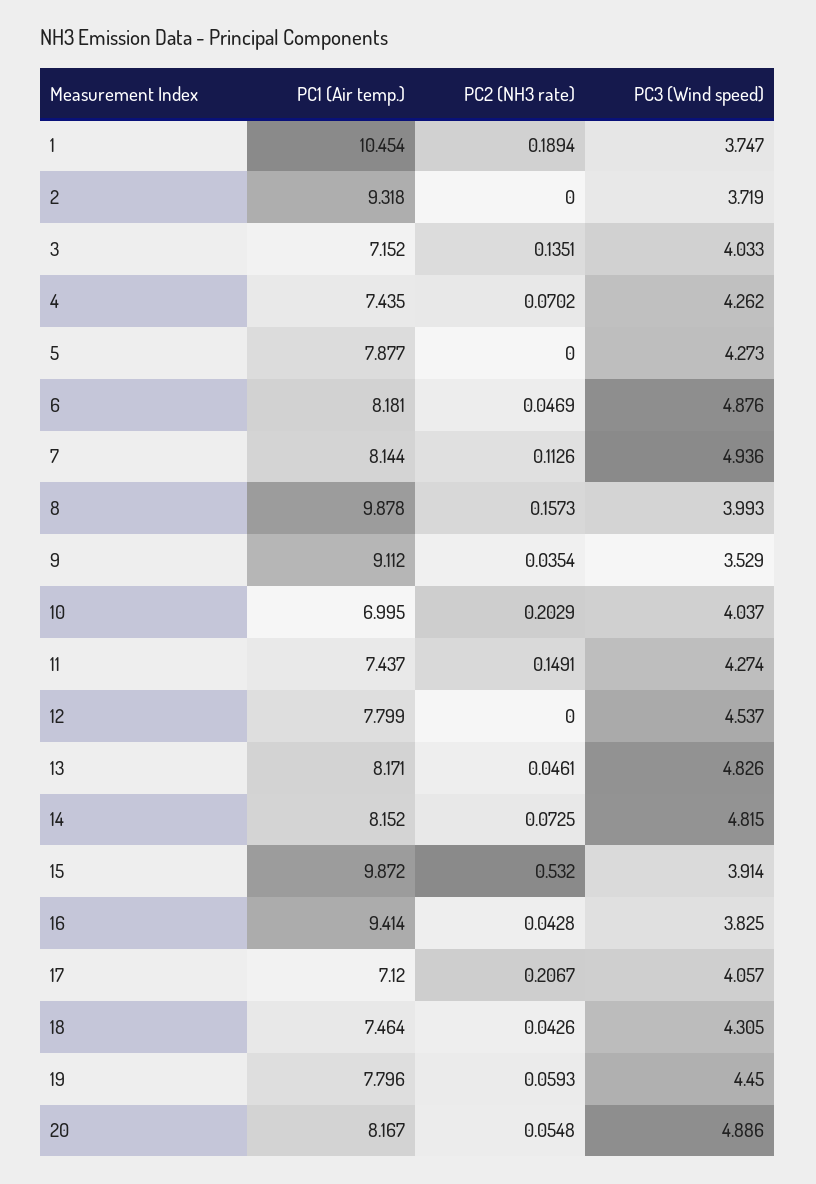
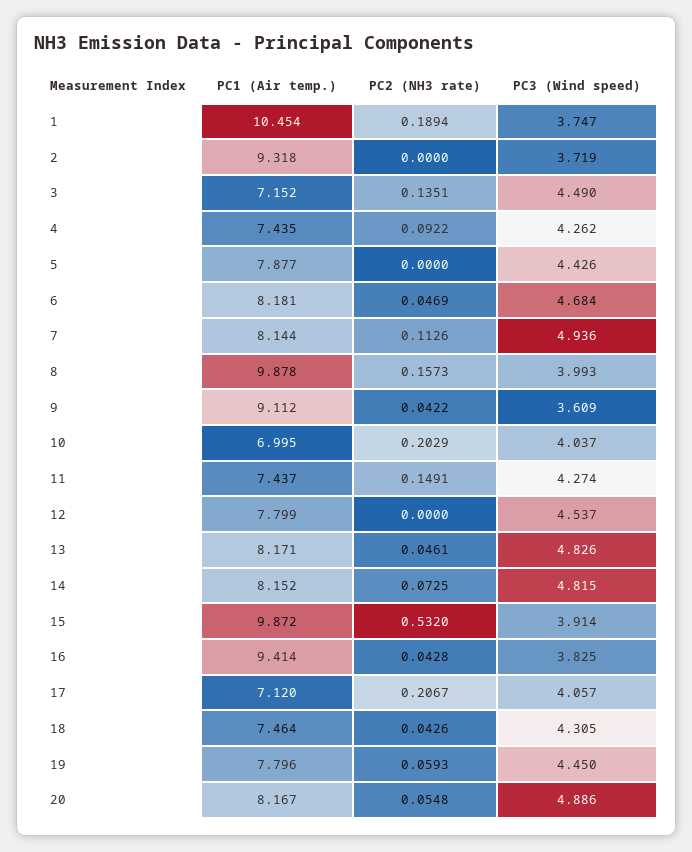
PC3 (Wind speed), 3: 4.033 -> 4.49
PC2 (NH3 rate), 4: 0.0702 -> 0.0922
PC3 (Wind speed), 5: 4.273 -> 4.426
PC3 (Wind speed), 6: 4.876 -> 4.684
PC2 (NH3 rate), 9: 0.0354 -> 0.0422
PC3 (Wind speed), 9: 3.529 -> 3.609

